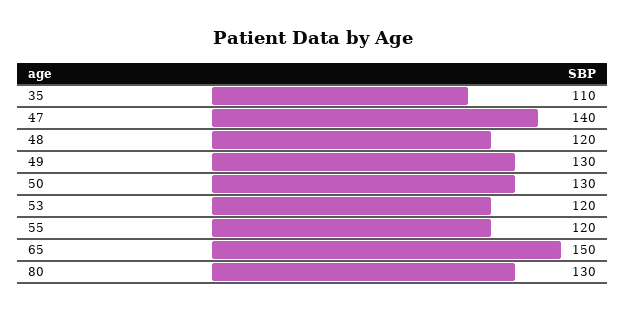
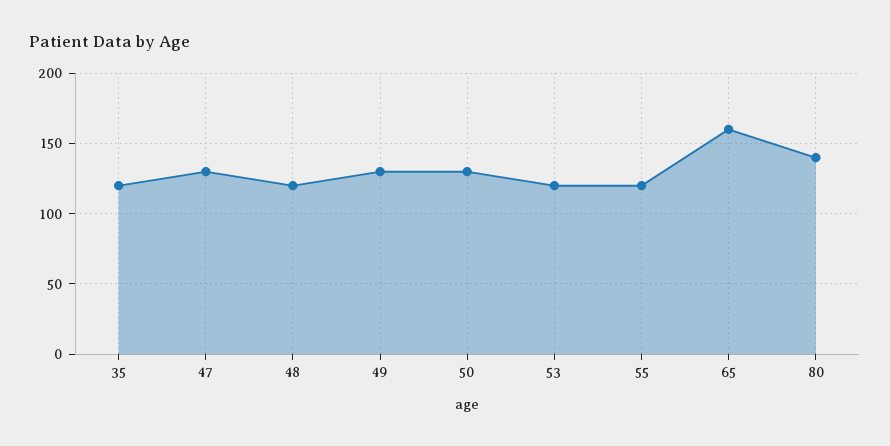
35: 110 -> 120
47: 140 -> 130
65: 150 -> 160
80: 130 -> 140

